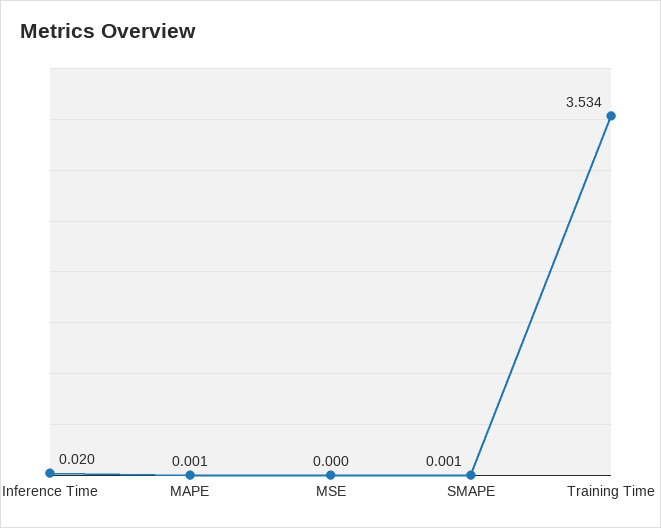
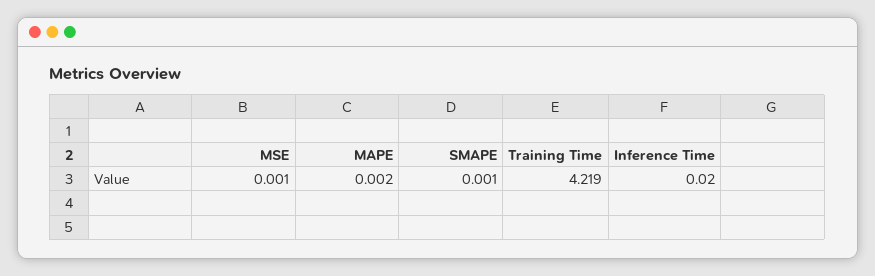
MAPE: 0.001 -> 0.002
MSE: 0 -> 0.001
Training Time: 3.534 -> 4.219

